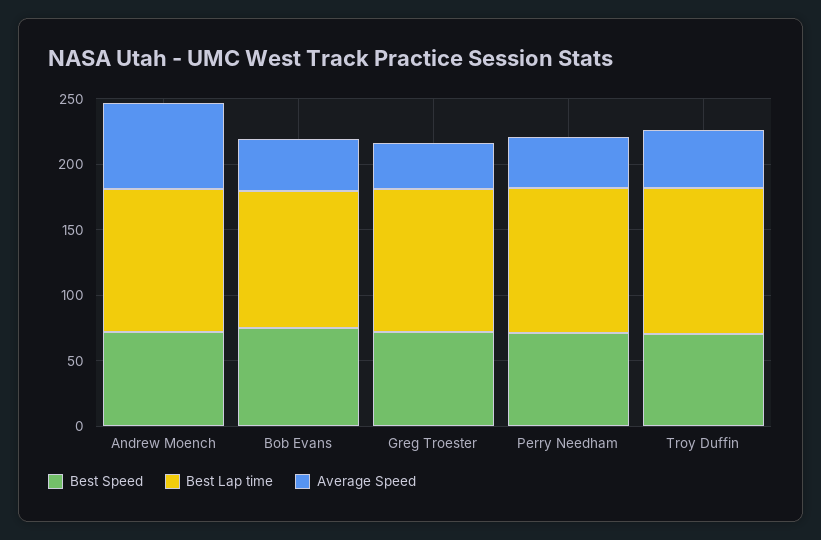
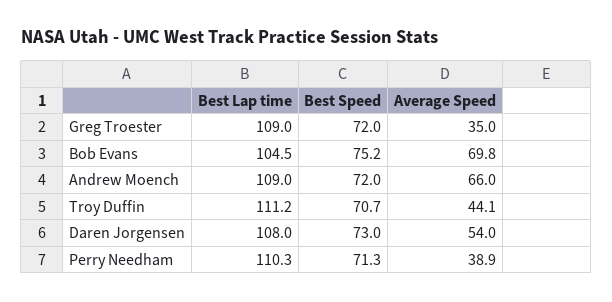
Average Speed, Bob Evans: 40 -> 69.8
Best Lap time, Daren Jorgensen: none -> 108
Best Speed, Daren Jorgensen: none -> 73
Average Speed, Daren Jorgensen: none -> 54

